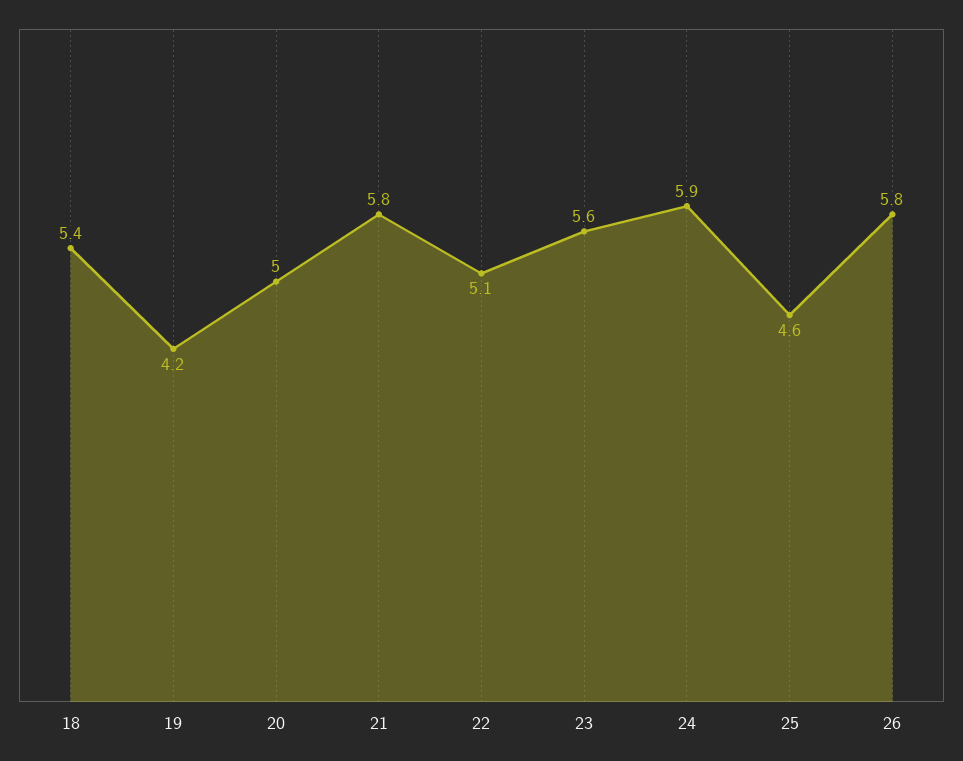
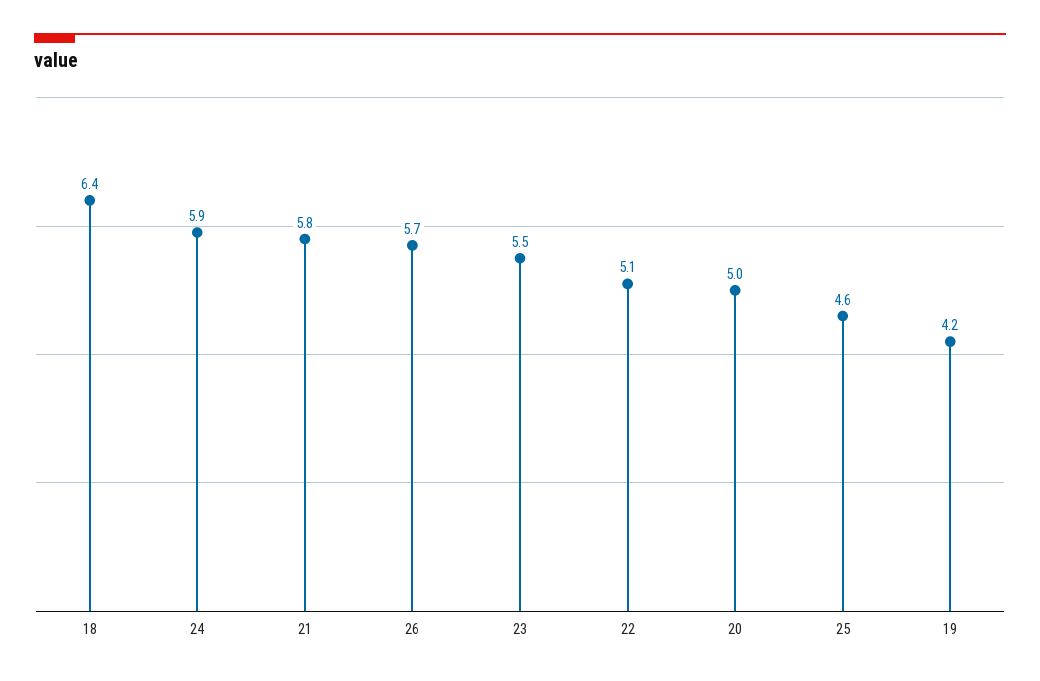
18: 5.4 -> 6.4
23: 5.6 -> 5.5
26: 5.8 -> 5.7

